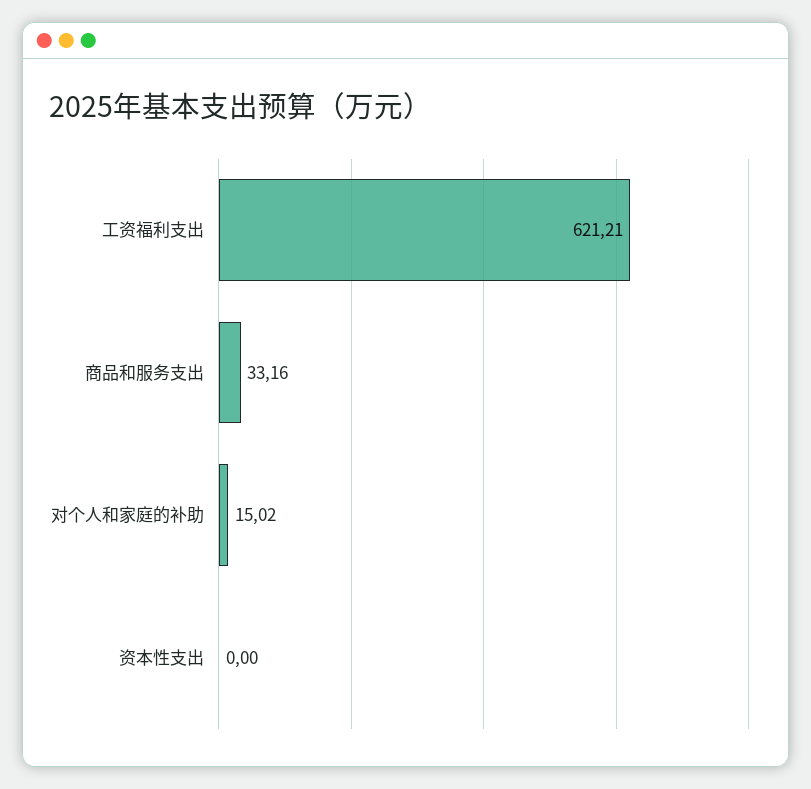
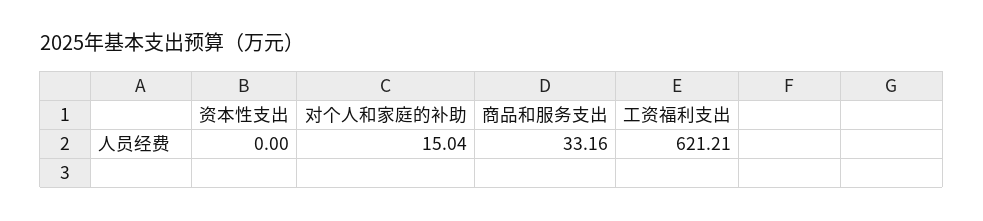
对个人和家庭的补助: 15.02 -> 15.04

